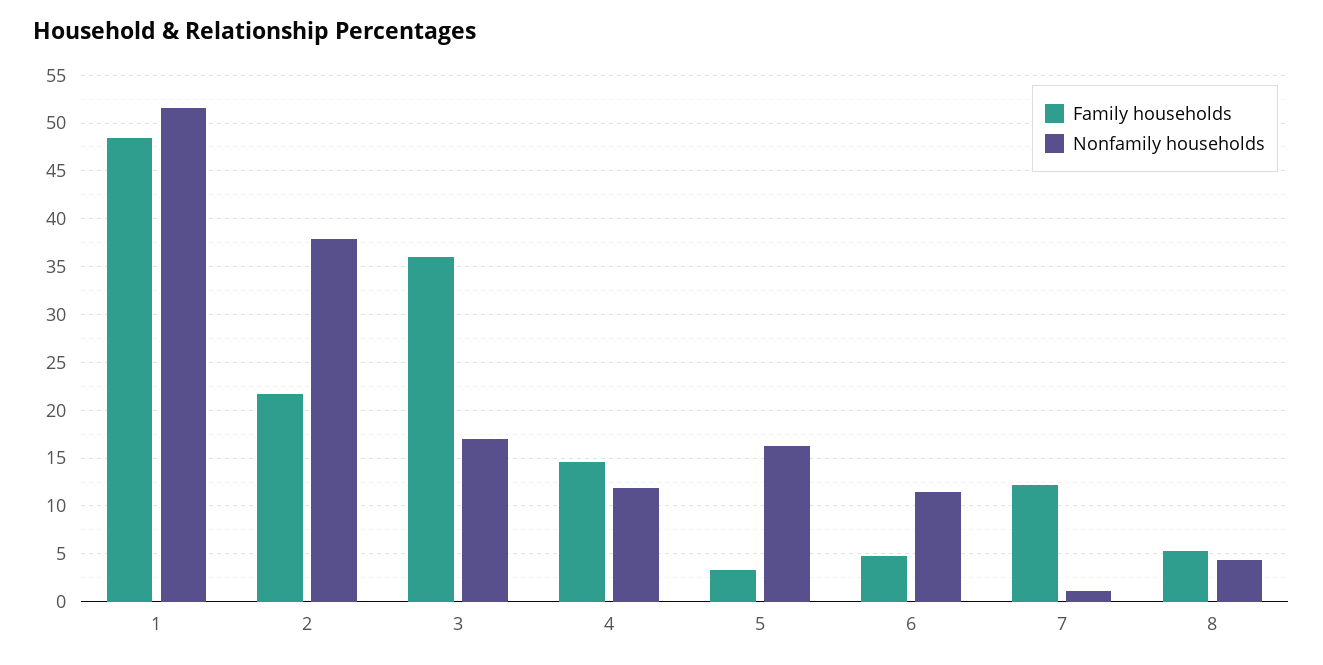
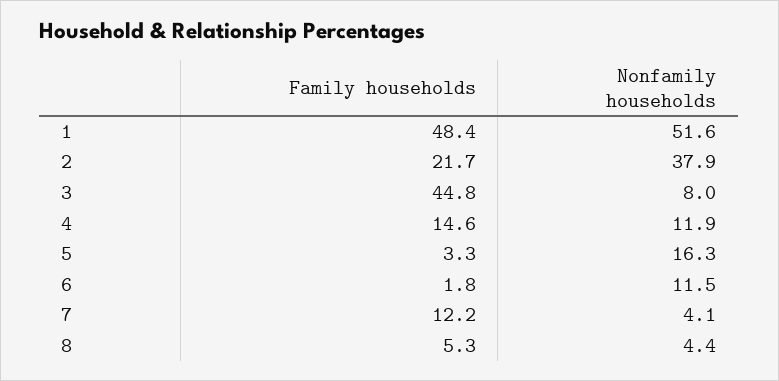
Family households, 3: 36 -> 44.8
Nonfamily households, 3: 17 -> 8
Family households, 6: 5 -> 1.8
Nonfamily households, 7: 1 -> 4.1

